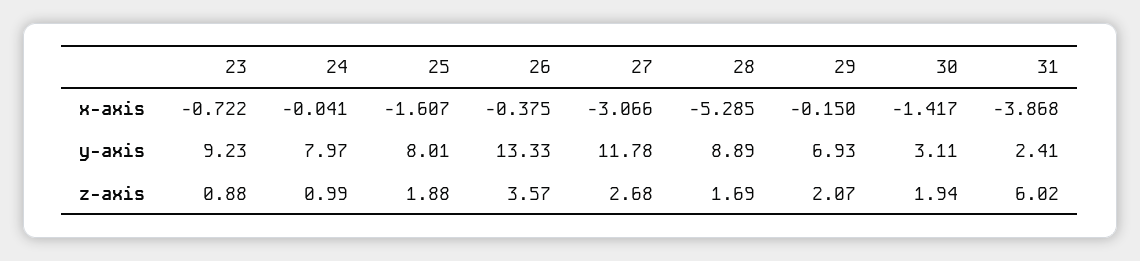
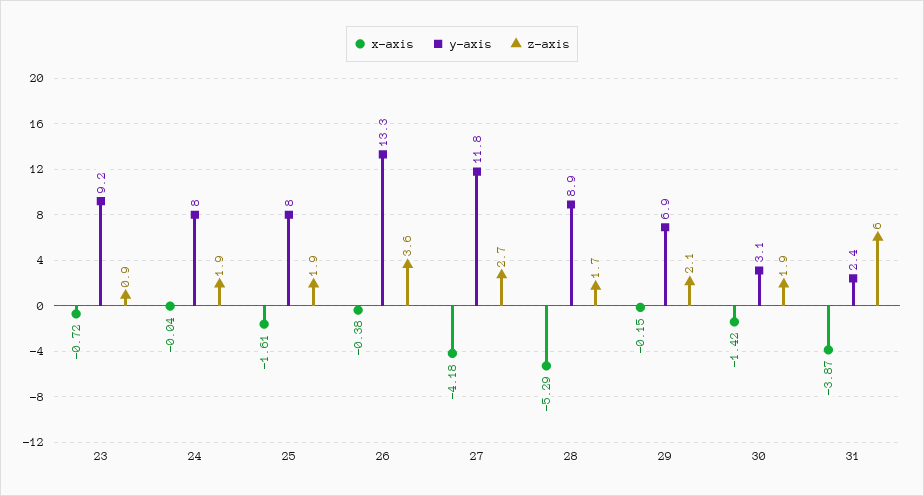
x-axis, 27: -3.066 -> -4.18
z-axis, 24: 0.99 -> 1.9

